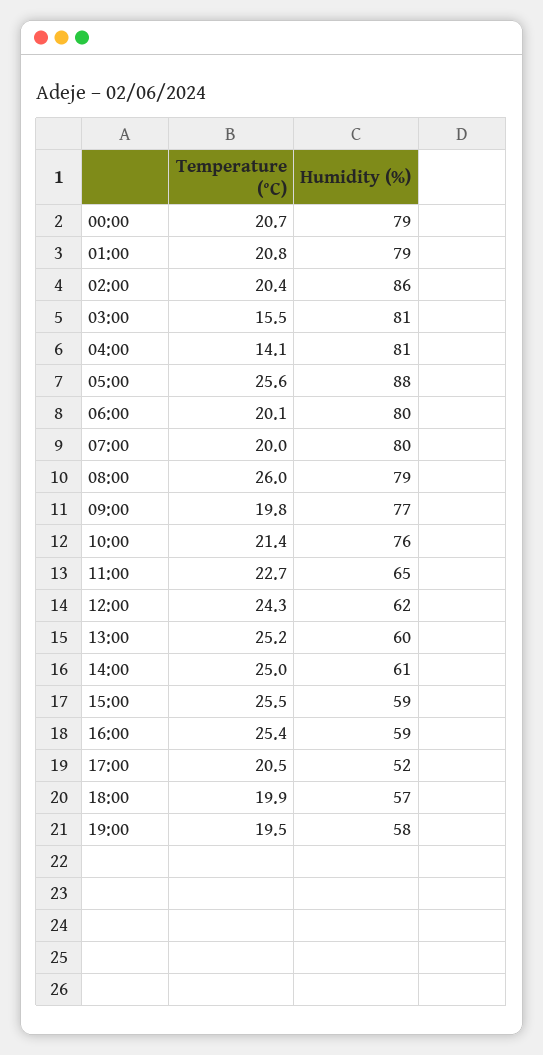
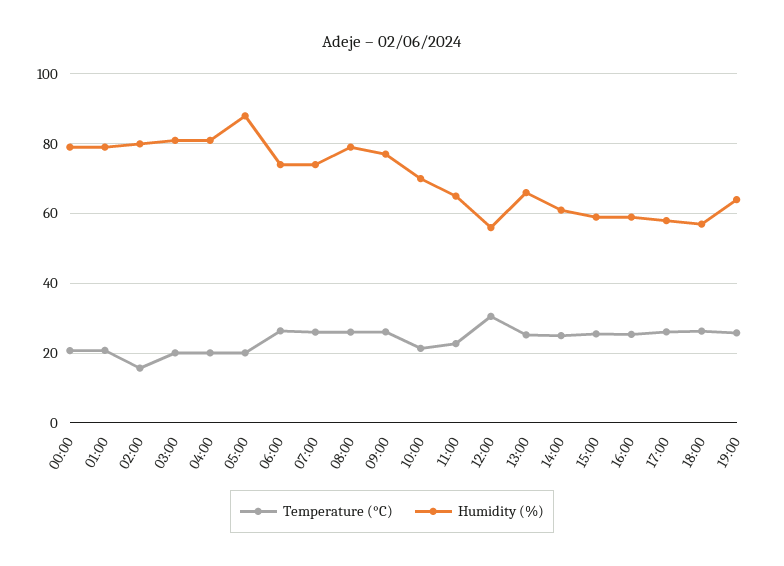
Temperature (°C), 02:00: 20.4 -> 16
Humidity (%), 02:00: 86 -> 80
Temperature (°C), 03:00: 15.5 -> 20
Temperature (°C), 04:00: 14.1 -> 20
Temperature (°C), 05:00: 25.6 -> 20
Temperature (°C), 06:00: 20.1 -> 26
Humidity (%), 06:00: 80 -> 74
Temperature (°C), 07:00: 20 -> 26
Humidity (%), 07:00: 80 -> 74
Temperature (°C), 09:00: 19.8 -> 26
Humidity (%), 10:00: 76 -> 70
Temperature (°C), 12:00: 24.3 -> 30
Humidity (%), 12:00: 62 -> 56
Humidity (%), 13:00: 60 -> 66
Temperature (°C), 17:00: 20.5 -> 26
Humidity (%), 17:00: 52 -> 58
Temperature (°C), 18:00: 19.9 -> 26
Temperature (°C), 19:00: 19.5 -> 26
Humidity (%), 19:00: 58 -> 64

